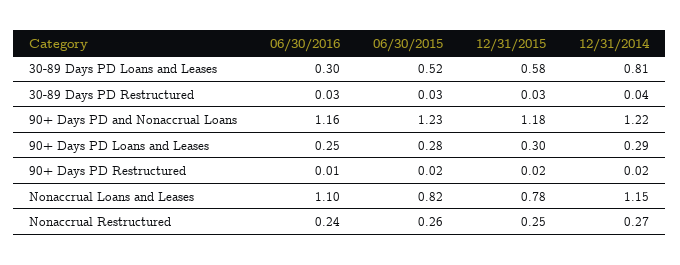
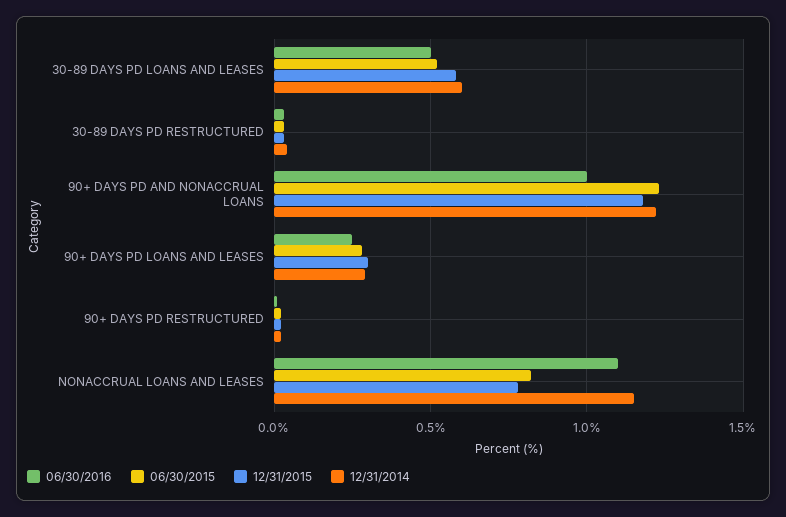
06/30/2016, 30-89 Days PD Loans and Leases: 0.3 -> 0.5
12/31/2014, 30-89 Days PD Loans and Leases: 0.81 -> 0.6
06/30/2016, 90+ Days PD and Nonaccrual Loans: 1.16 -> 1
06/30/2016, Nonaccrual Restructured: 0.24 -> none
06/30/2015, Nonaccrual Restructured: 0.26 -> none
12/31/2015, Nonaccrual Restructured: 0.25 -> none
12/31/2014, Nonaccrual Restructured: 0.27 -> none

